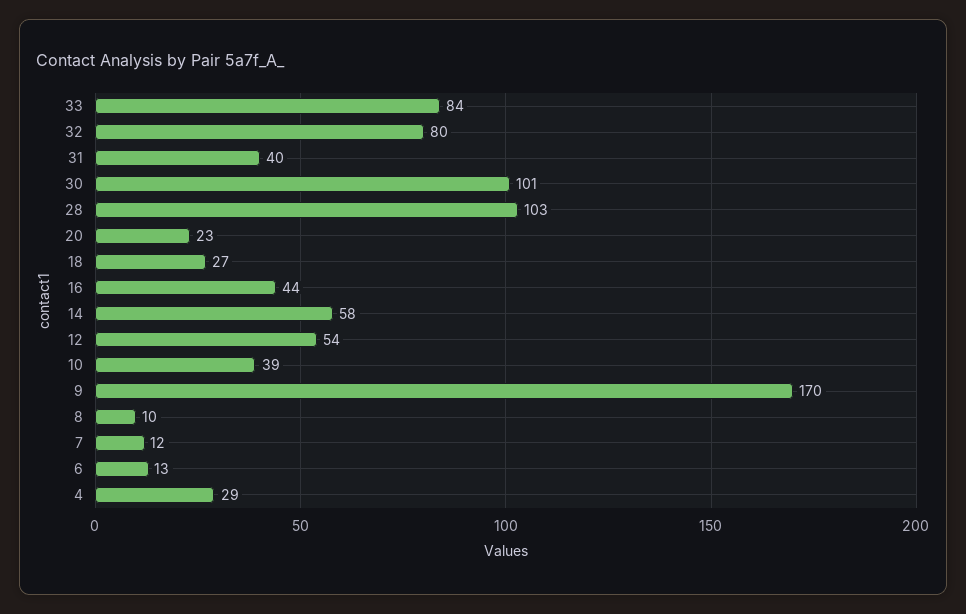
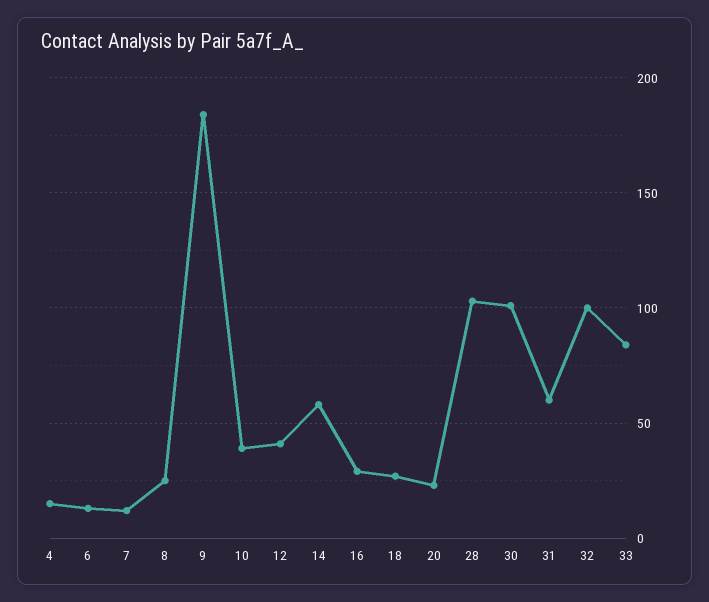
32: 80 -> 100
31: 40 -> 60
16: 44 -> 30
12: 54 -> 40
9: 170 -> 185
8: 10 -> 25
4: 29 -> 15

